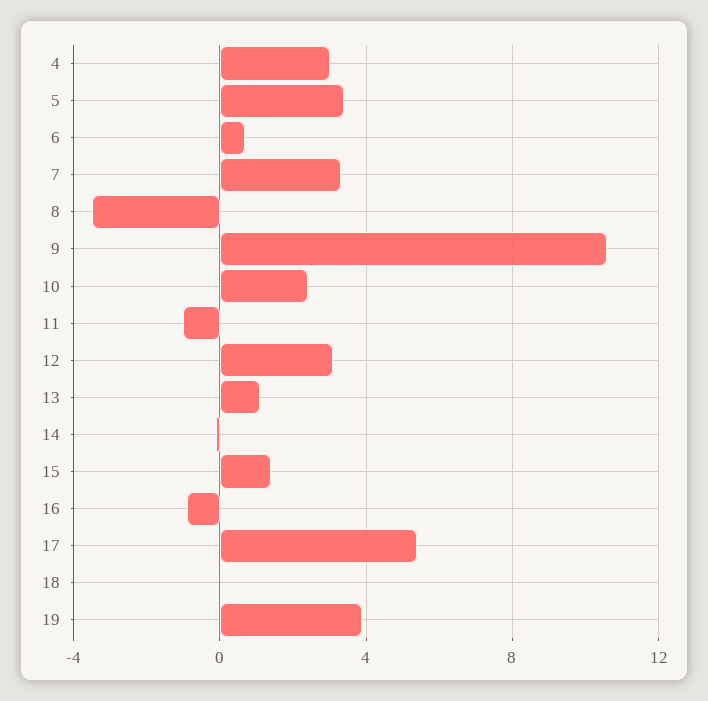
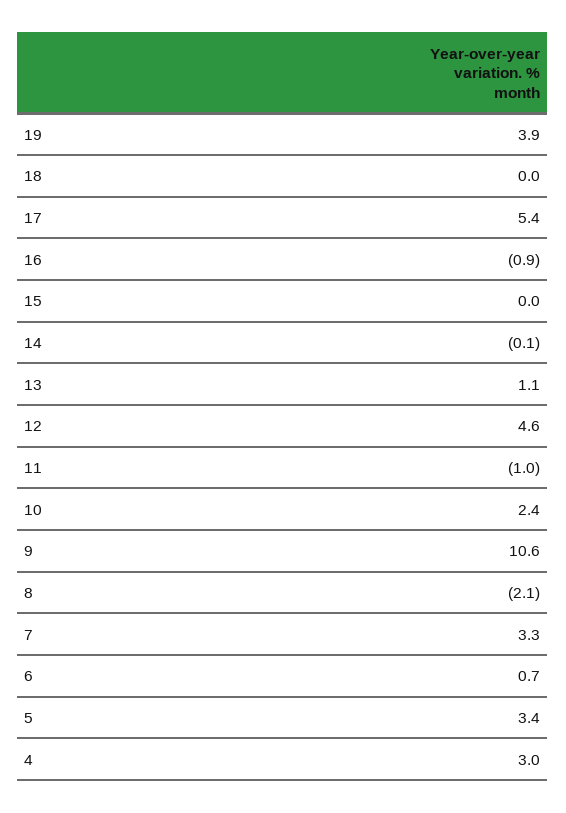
8: -3.5 -> -2.1
12: 3 -> 4.6
15: 1.5 -> 0

